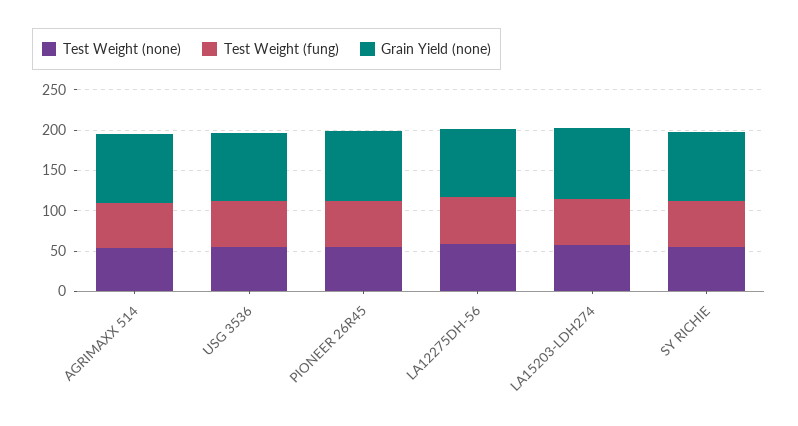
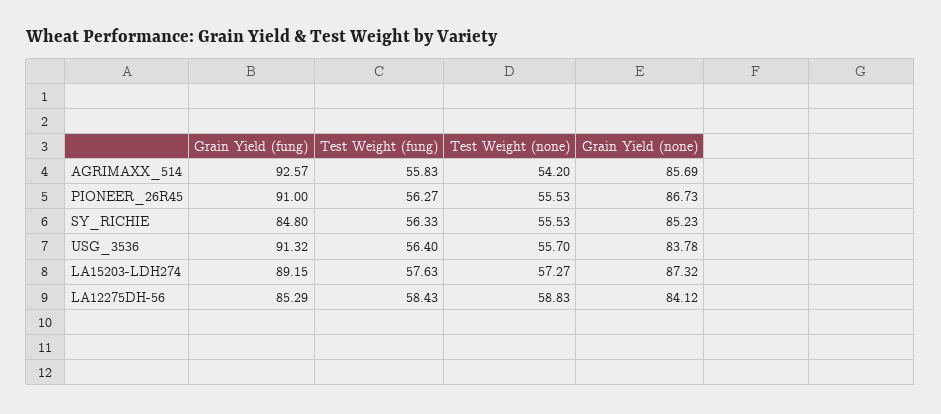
Grain Yield (fung), AGRIMAXX 514: none -> 92.57
Grain Yield (fung), PIONEER 26R45: none -> 91
Grain Yield (fung), SY RICHIE: none -> 84.8
Grain Yield (fung), USG 3536: none -> 91.32
Grain Yield (fung), LA15203-LDH274: none -> 89.15
Grain Yield (fung), LA12275DH-56: none -> 85.29

